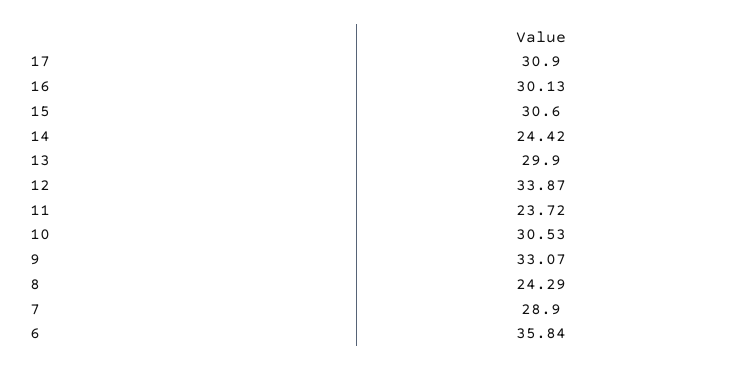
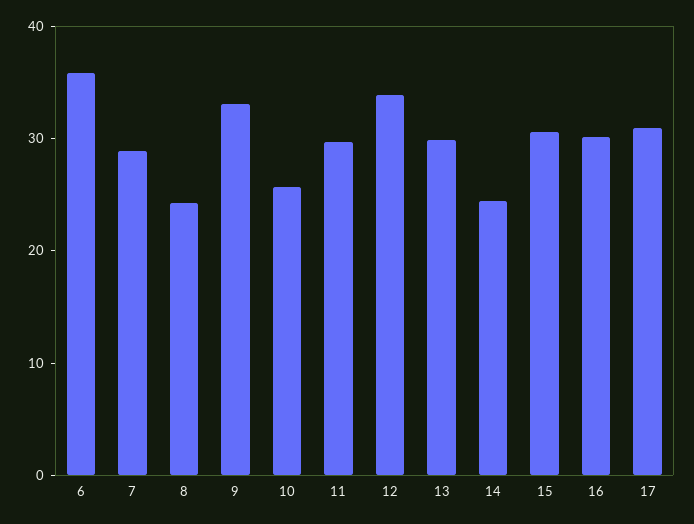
11: 23.72 -> 30
10: 30.53 -> 26

